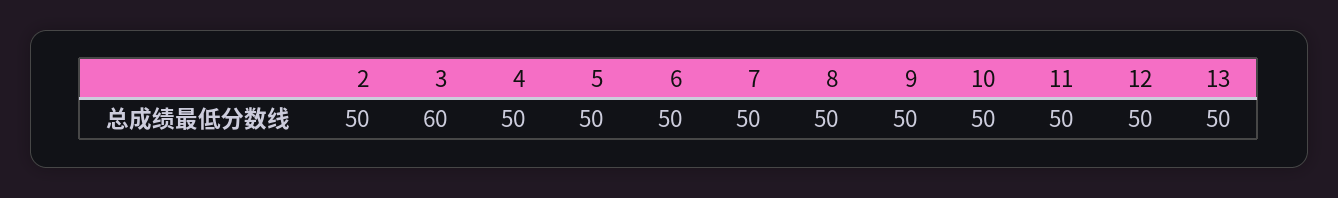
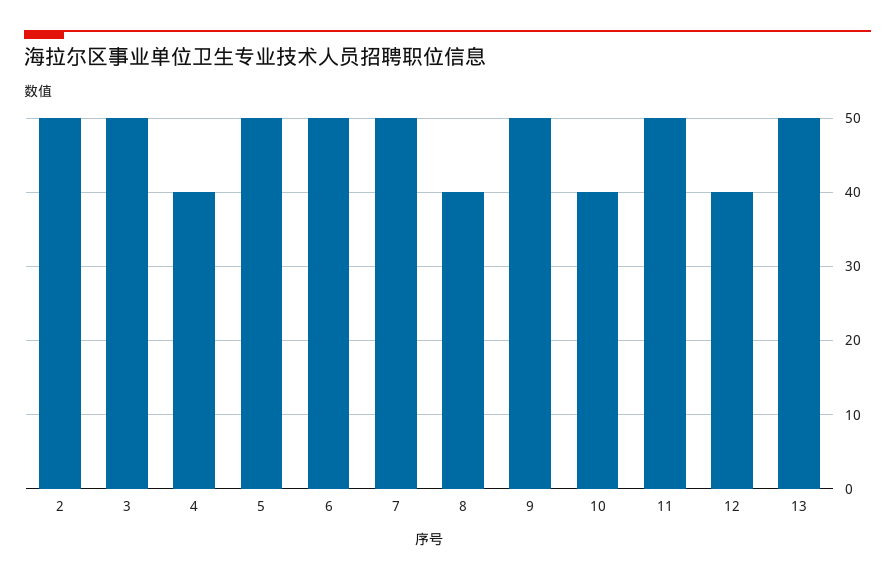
3: 60 -> 50
4: 50 -> 40
8: 50 -> 40
10: 50 -> 40
12: 50 -> 40

